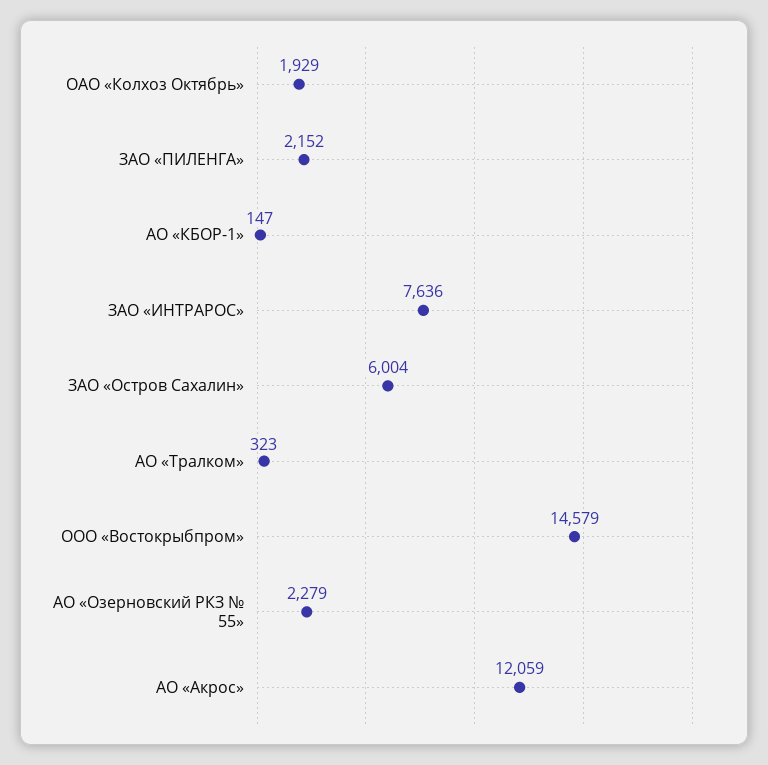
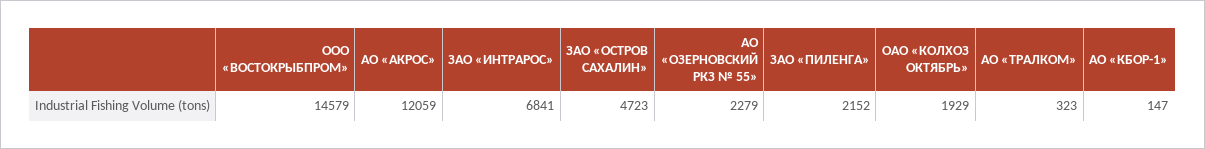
ЗАО «ИНТРАРОС»: 7636 -> 6841
ЗАО «Остров Сахалин»: 6004 -> 4723

